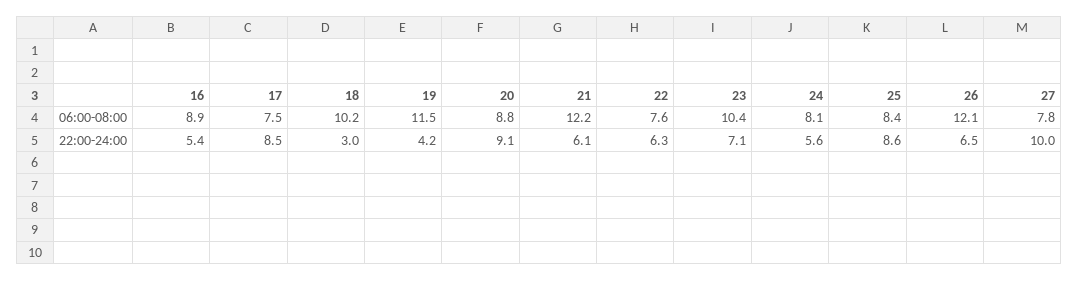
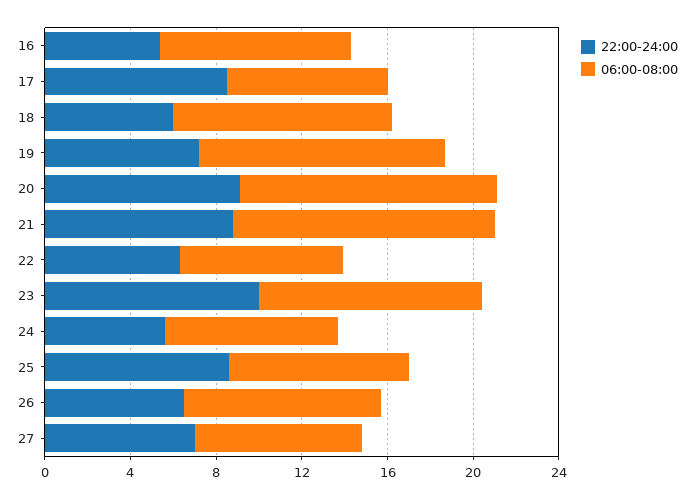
06:00-08:00, 20: 8.8 -> 12
06:00-08:00, 26: 12.1 -> 9
22:00-24:00, 18: 3 -> 6
22:00-24:00, 19: 4.2 -> 7
22:00-24:00, 21: 6.1 -> 9
22:00-24:00, 23: 7.1 -> 10
22:00-24:00, 27: 10 -> 7

